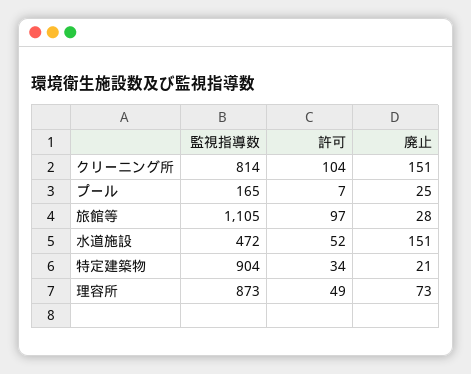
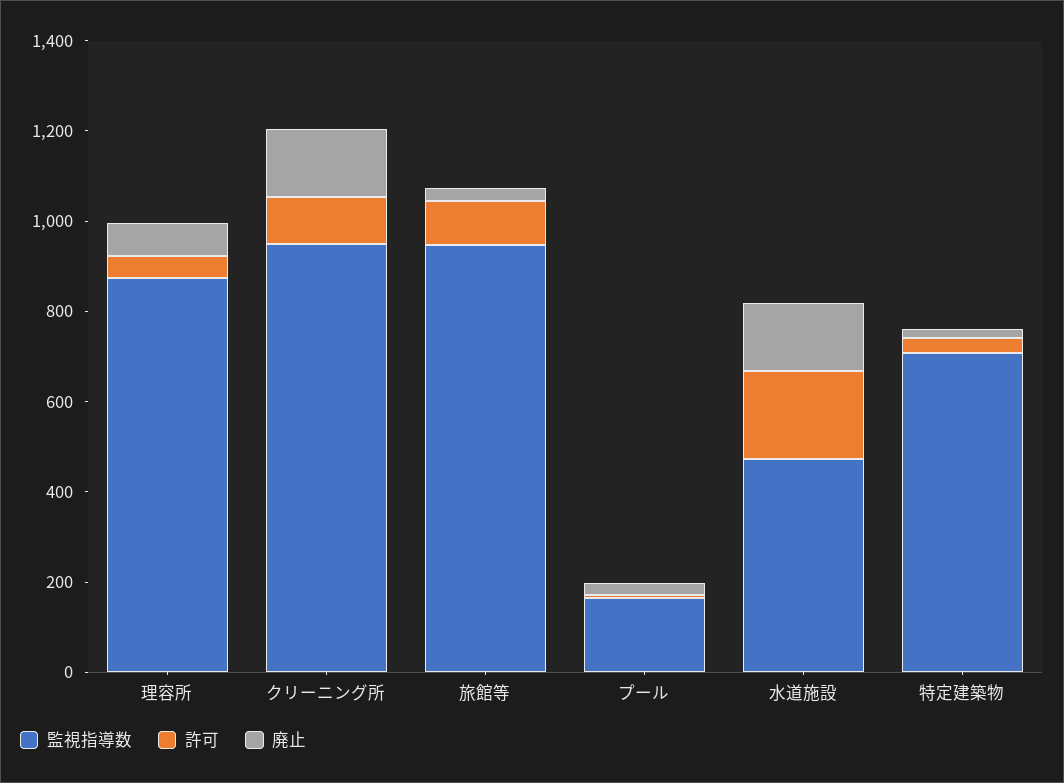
監視指導数, クリーニング所: 814 -> 950
監視指導数, 旅館等: 1105 -> 950
許可, 水道施設: 52 -> 200
監視指導数, 特定建築物: 904 -> 700

